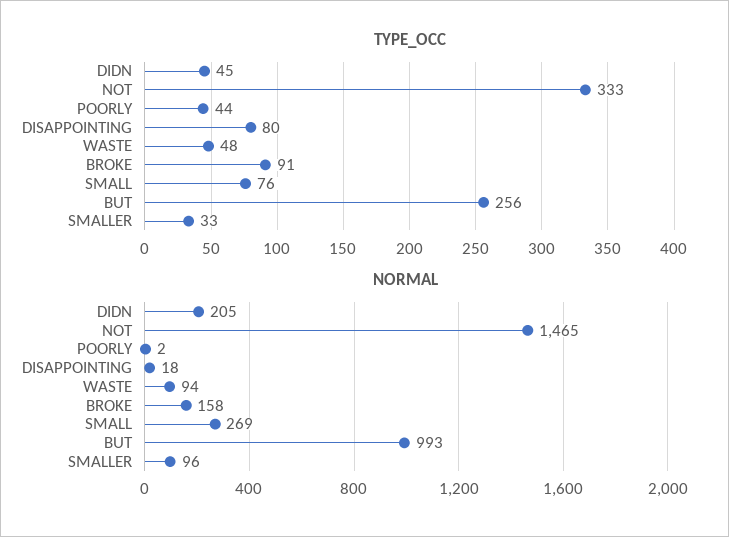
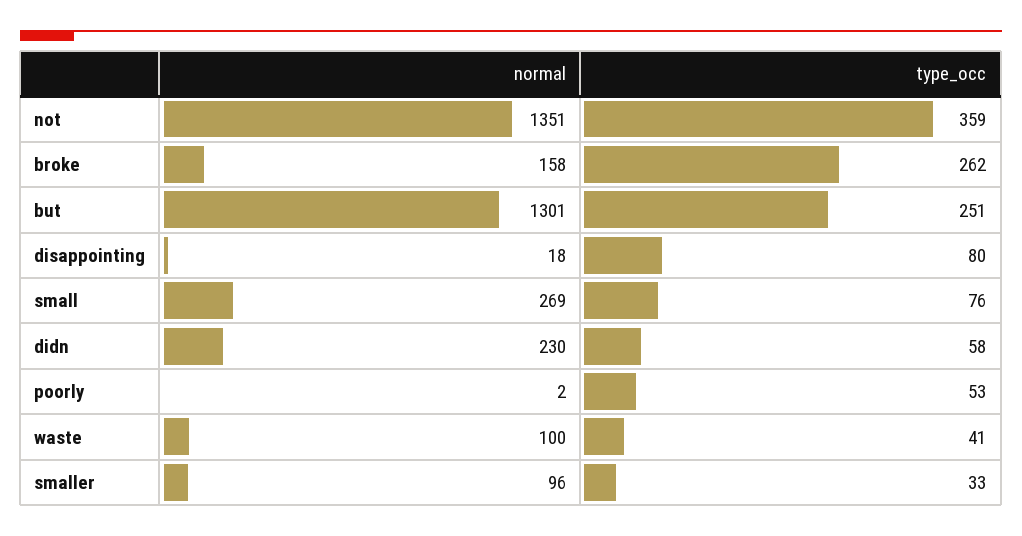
TYPE_OCC, DIDN: 45 -> 58
TYPE_OCC, NOT: 333 -> 359
TYPE_OCC, POORLY: 44 -> 53
TYPE_OCC, WASTE: 48 -> 41
TYPE_OCC, BROKE: 91 -> 262
TYPE_OCC, BUT: 256 -> 251
NORMAL, DIDN: 205 -> 230
NORMAL, NOT: 1465 -> 1351
NORMAL, WASTE: 94 -> 100
NORMAL, BUT: 993 -> 1301

